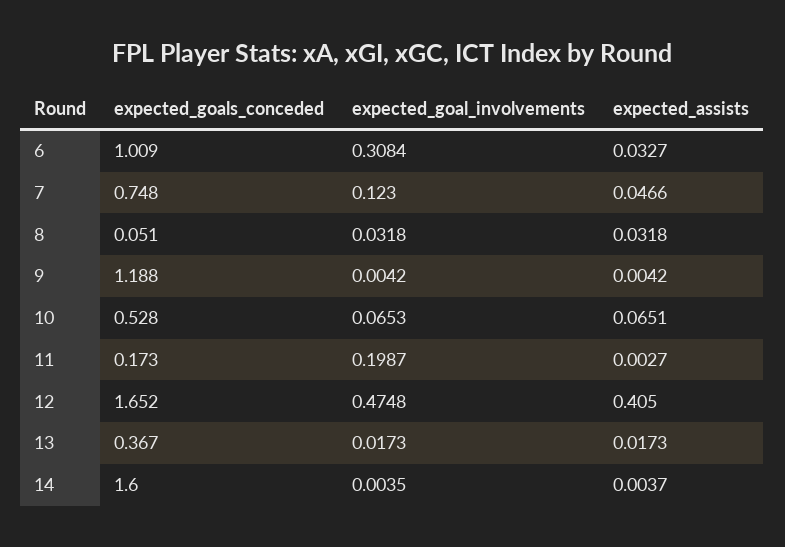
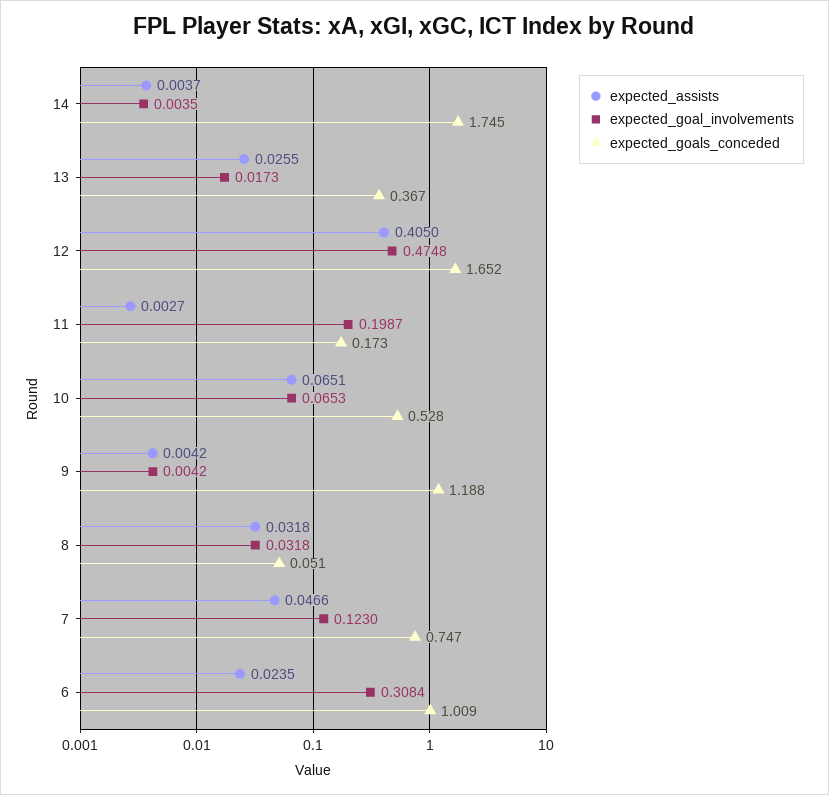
expected_assists, 6: 0.0327 -> 0.0235
expected_goals_conceded, 7: 0.748 -> 0.747
expected_assists, 13: 0.0173 -> 0.0255
expected_goals_conceded, 14: 1.6 -> 1.745

